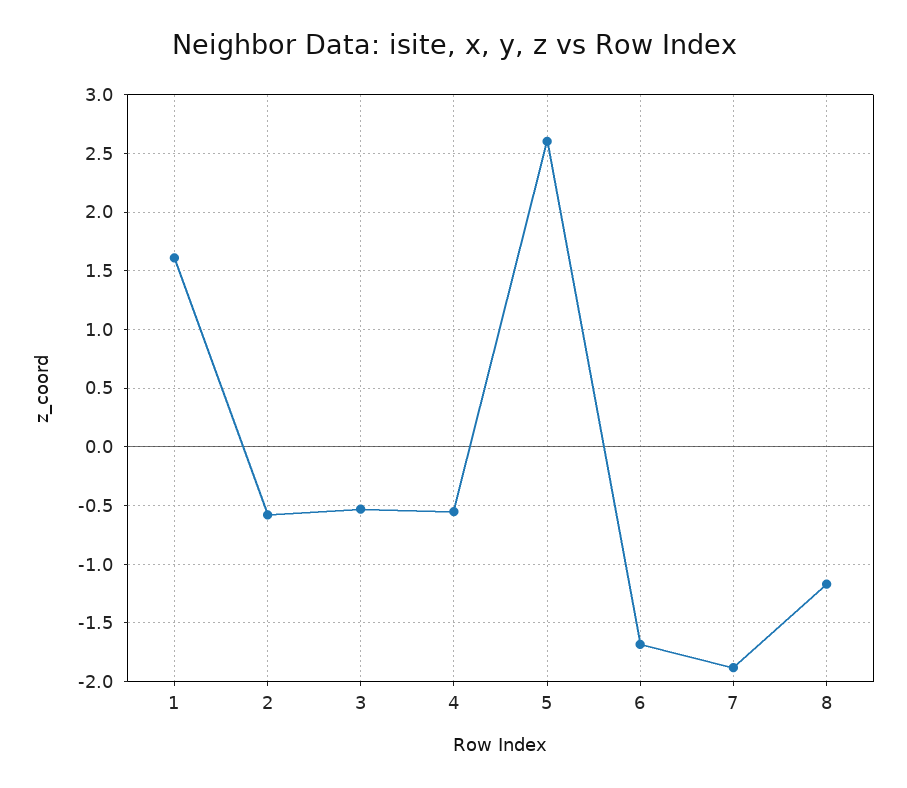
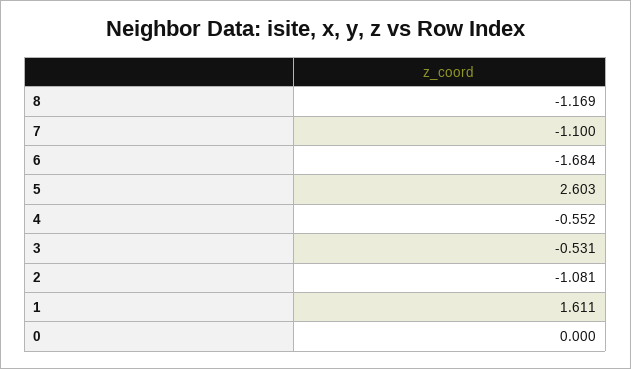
2: -0.6 -> -1.081
7: -1.9 -> -1.1
0: none -> 0

